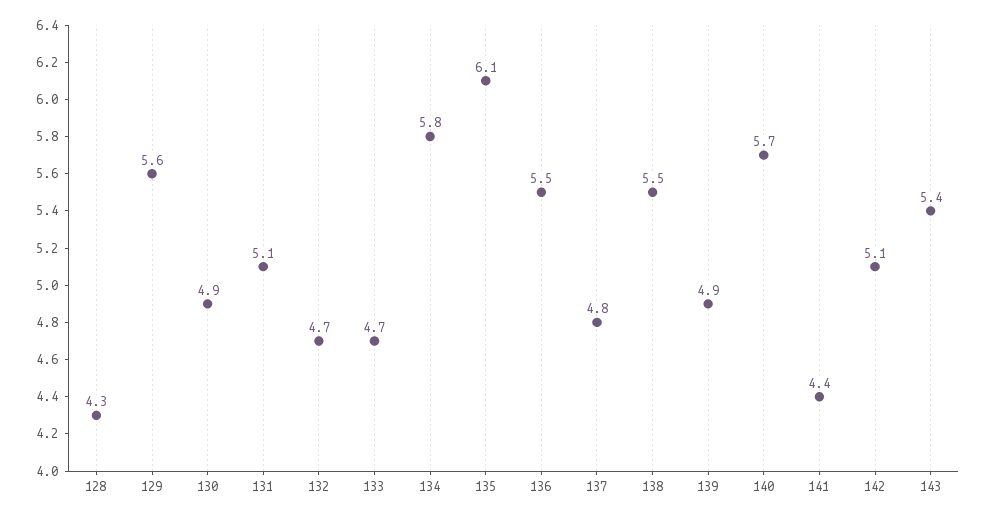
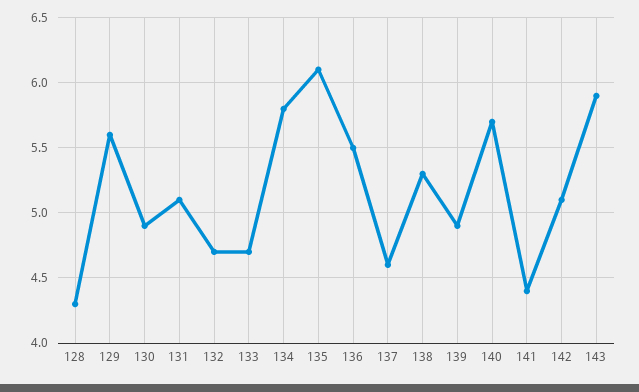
137: 4.8 -> 4.6
138: 5.5 -> 5.3
143: 5.4 -> 5.9

